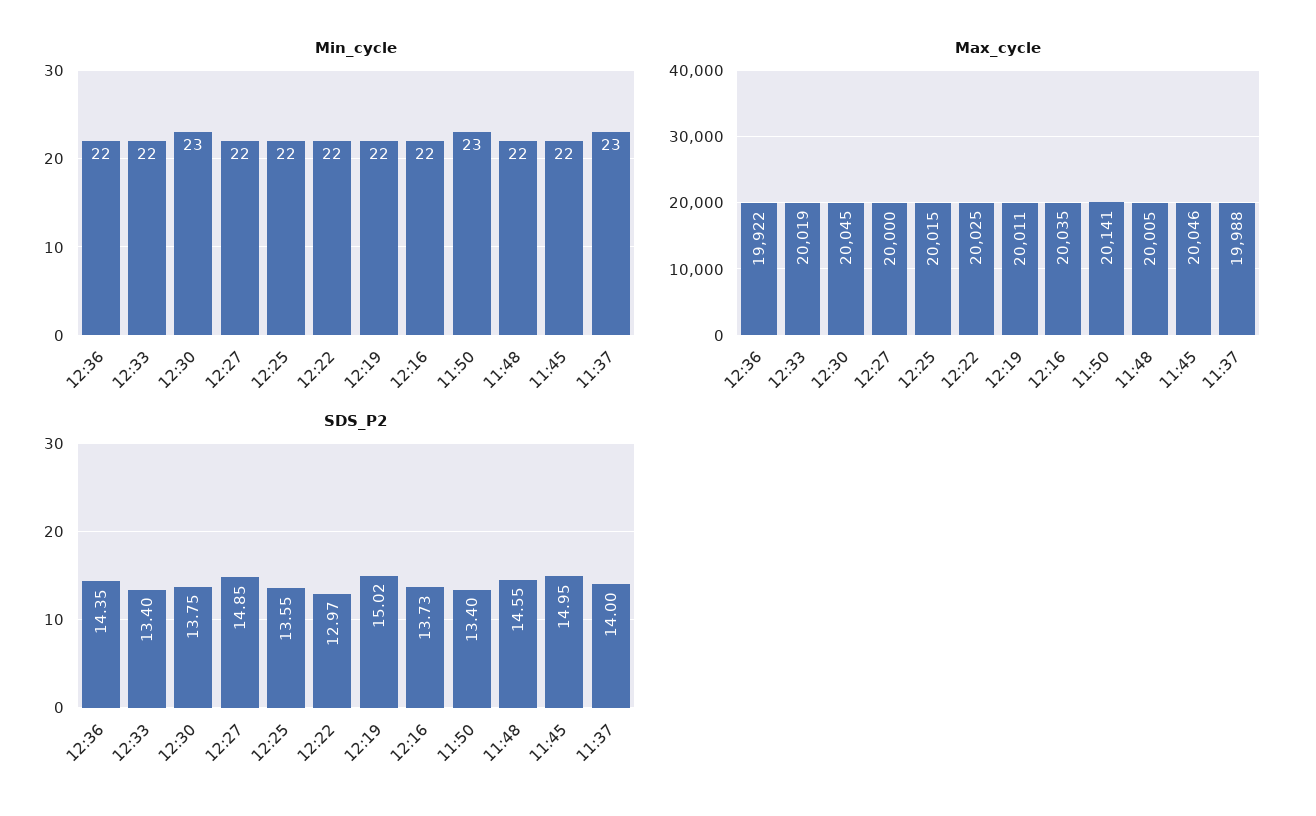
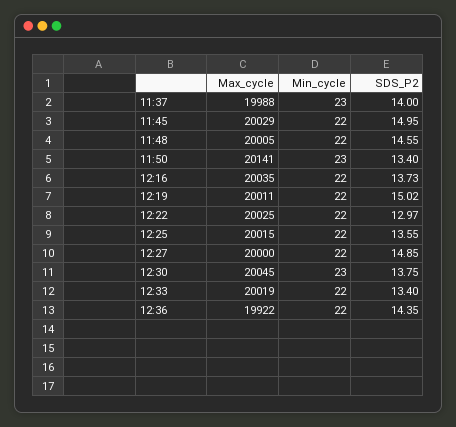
Max_cycle, 11:45: 20046 -> 20029

